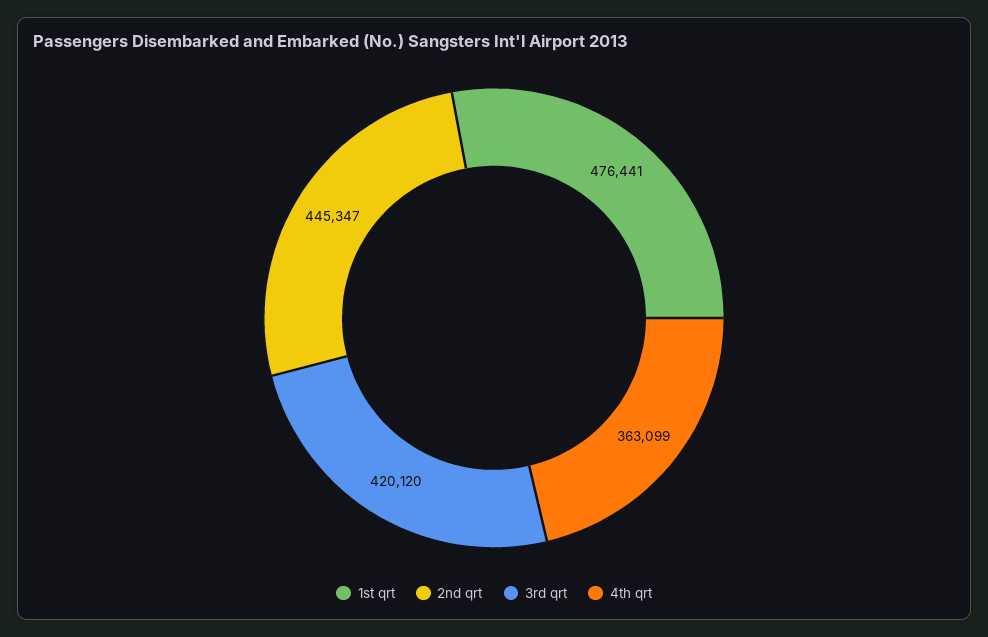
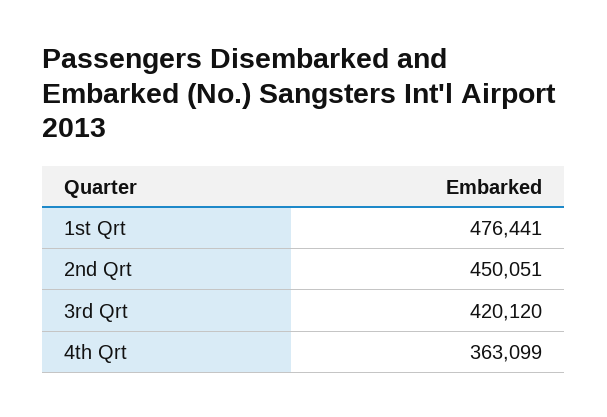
2nd qrt: 445347 -> 450051

